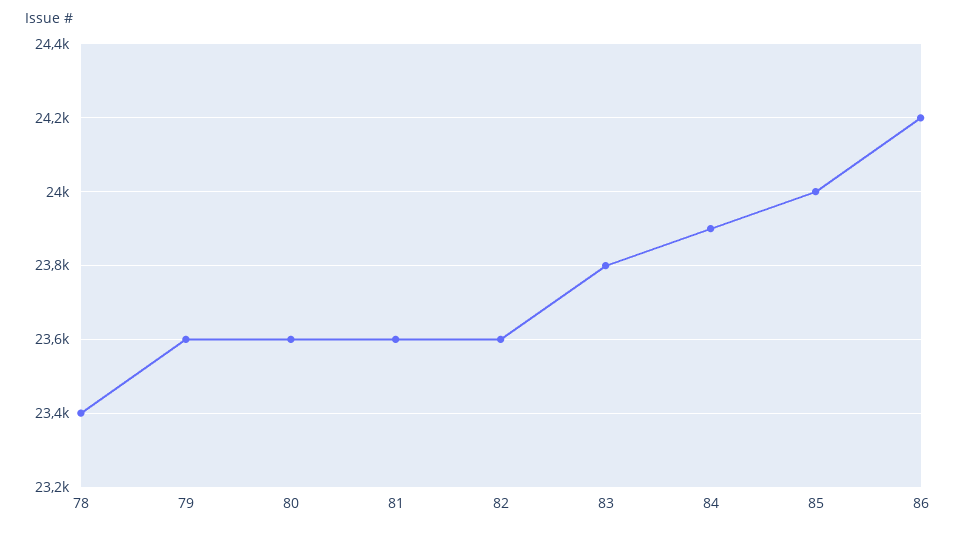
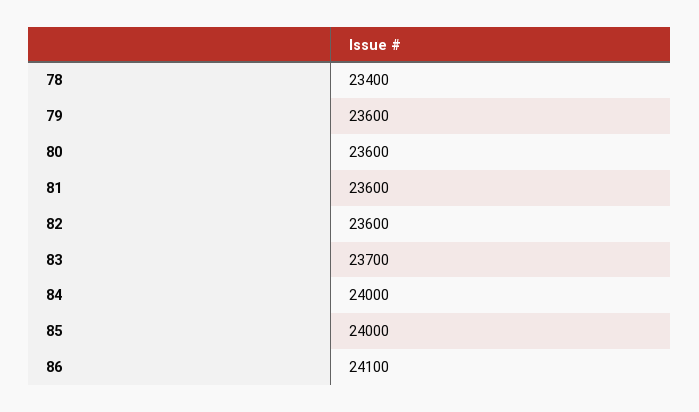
83: 23800 -> 23700
84: 23900 -> 24000
86: 24200 -> 24100

